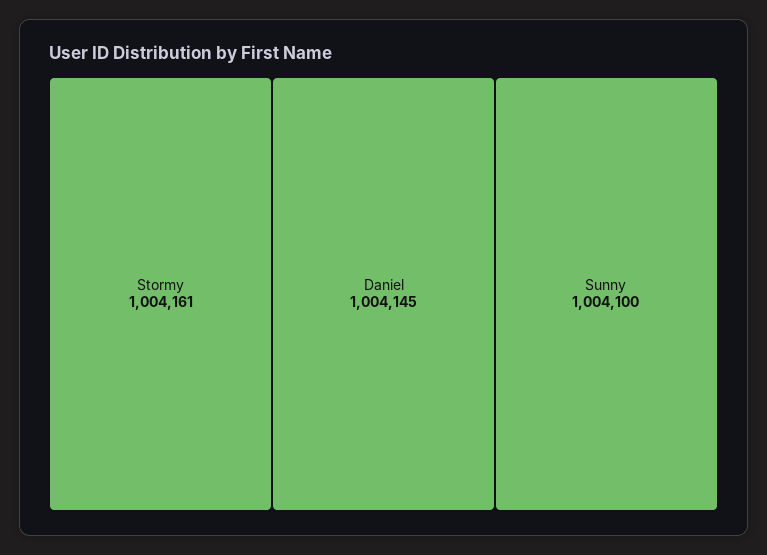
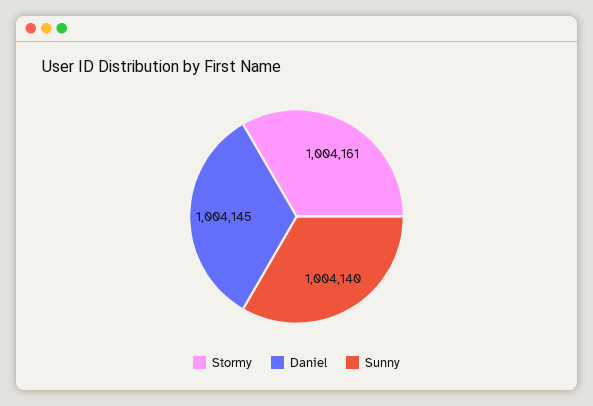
Sunny: 1004100 -> 1004140

